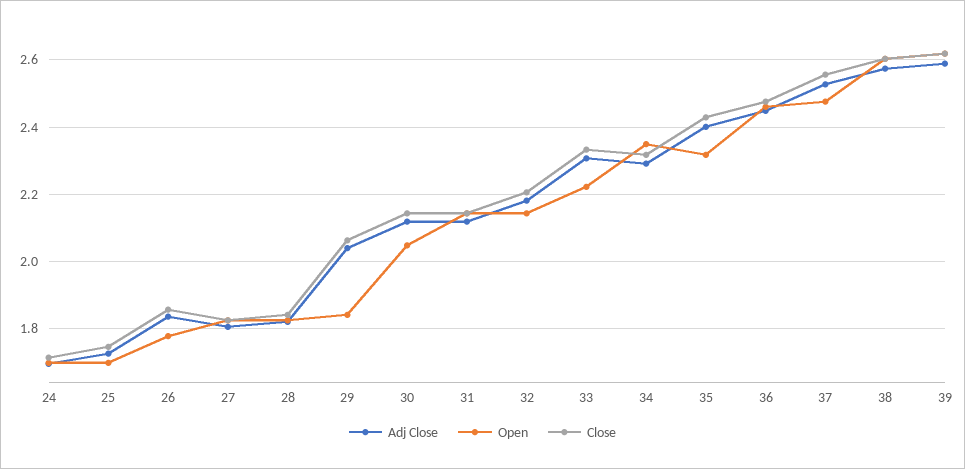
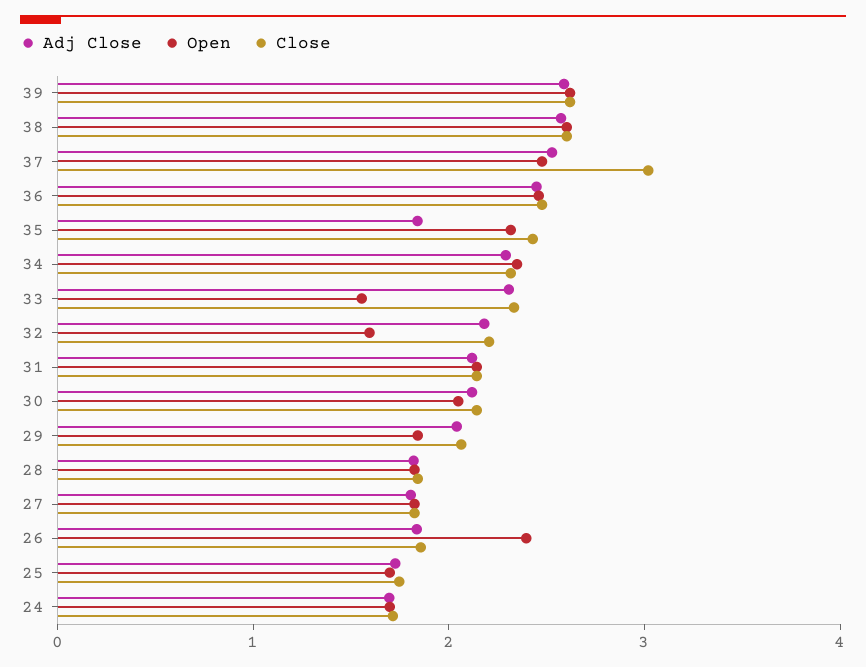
Open, 26: 1.78 -> 2.4
Open, 32: 2.14 -> 1.6
Open, 33: 2.22 -> 1.6
Adj Close, 35: 2.4 -> 1.8
Close, 37: 2.56 -> 3

